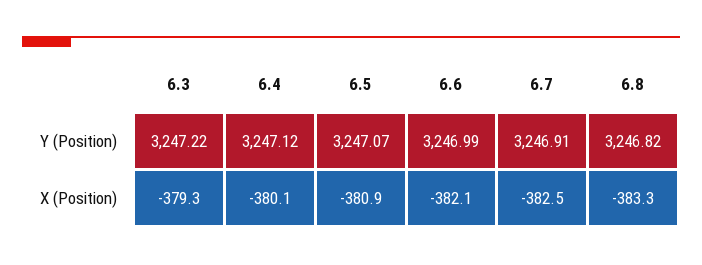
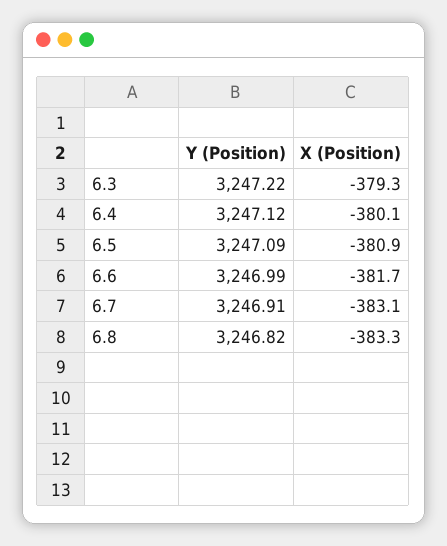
6.5, Y (Position): 3247.07 -> 3247.09
6.6, X (Position): -382.1 -> -381.7
6.7, X (Position): -382.5 -> -383.1

